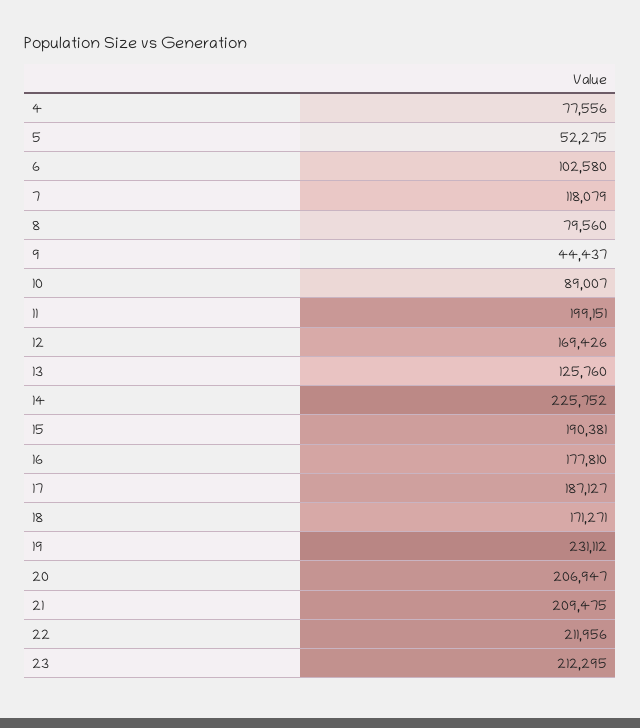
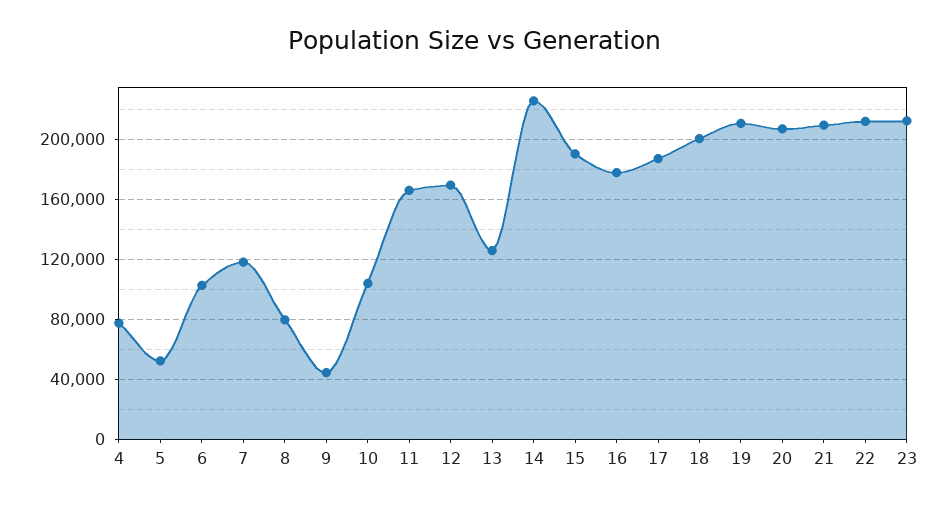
10: 89007 -> 105000
11: 199151 -> 165000
18: 171271 -> 200000
19: 231112 -> 210000

